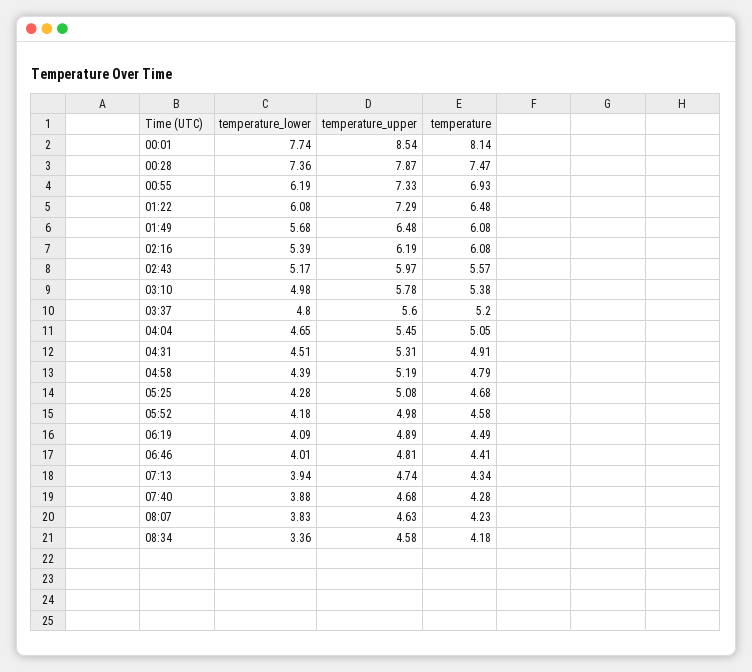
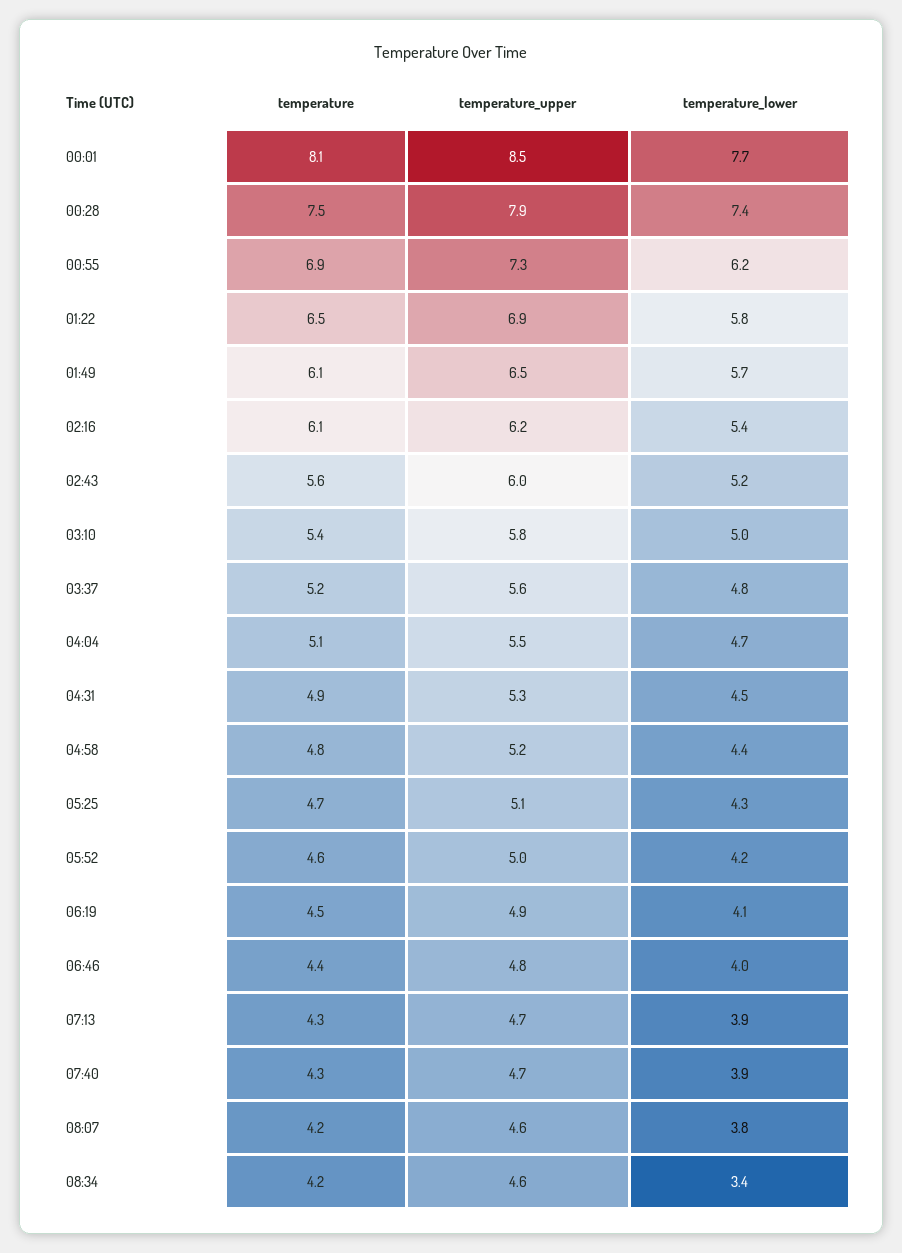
temperature_lower, 01:22: 6.08 -> 5.8
temperature_upper, 01:22: 7.29 -> 6.9

